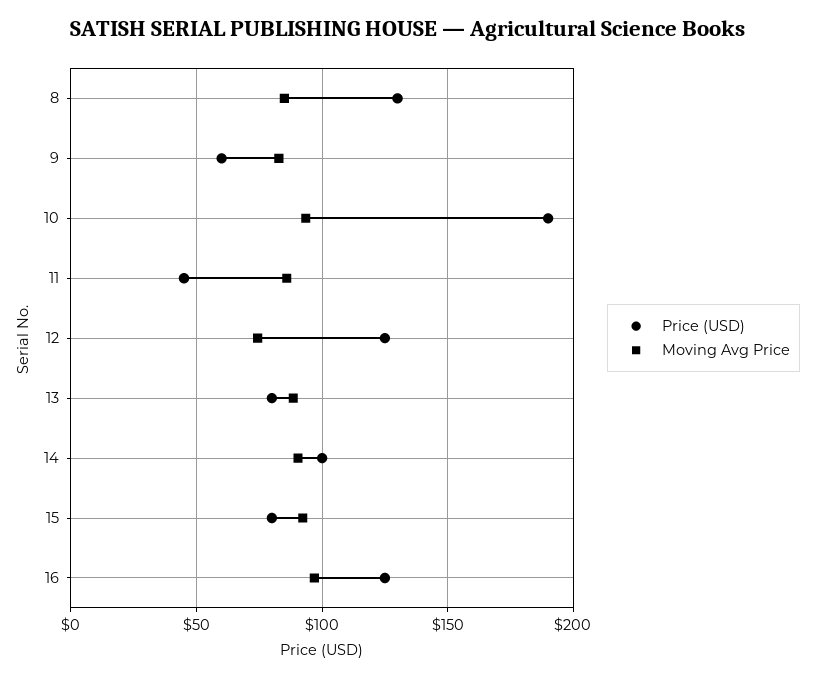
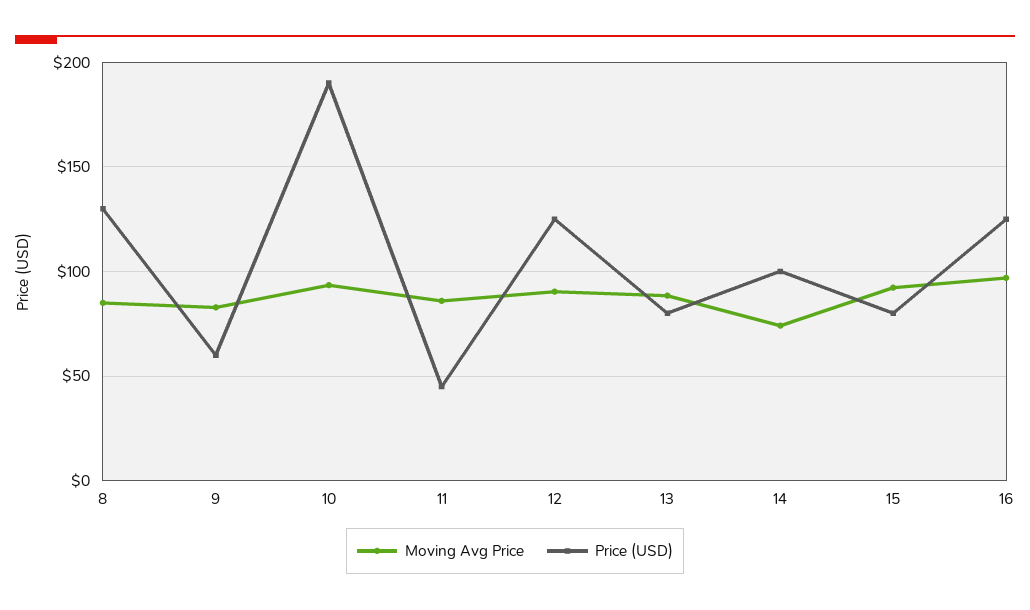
Moving Avg Price, 12: 75 -> 90
Moving Avg Price, 14: 90 -> 75

